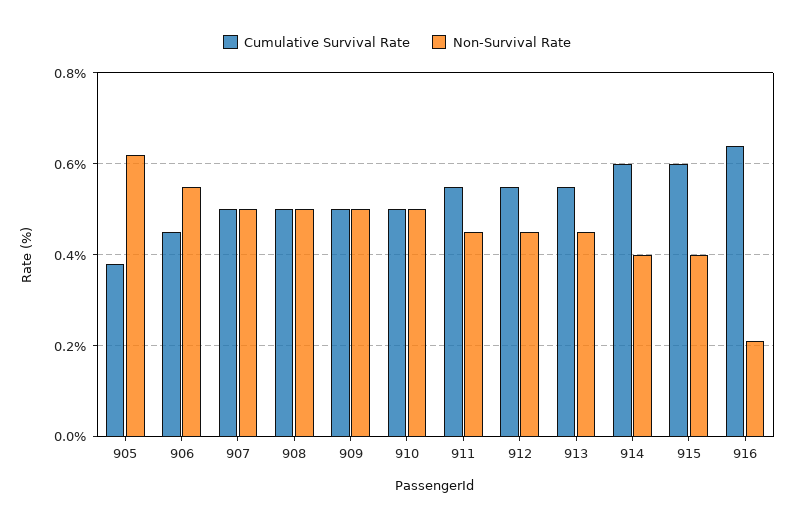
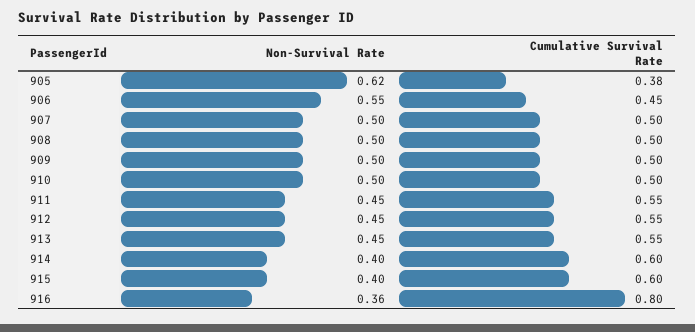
Cumulative Survival Rate, 916: 0.65 -> 0.8
Non-Survival Rate, 916: 0.2 -> 0.36

